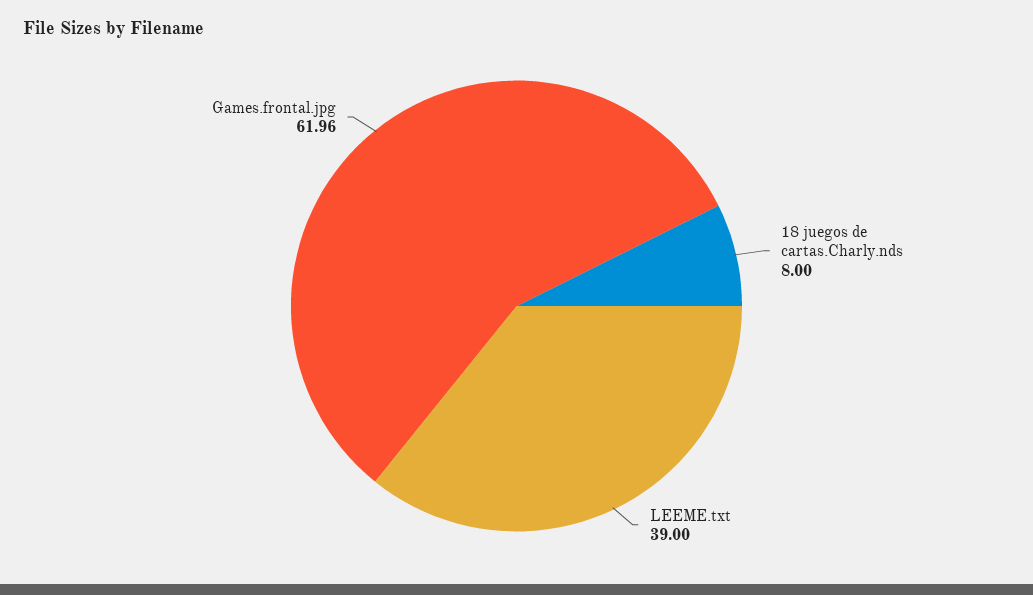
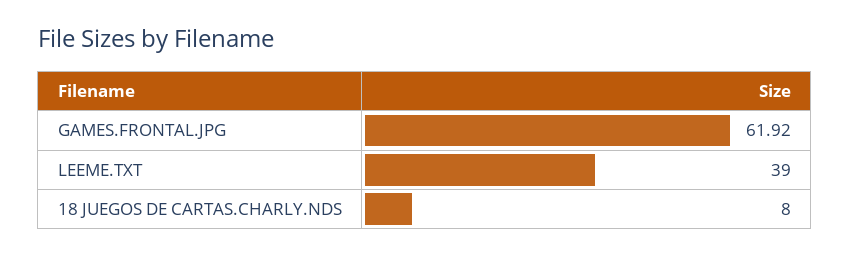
Games.frontal.jpg: 61.96 -> 61.92

